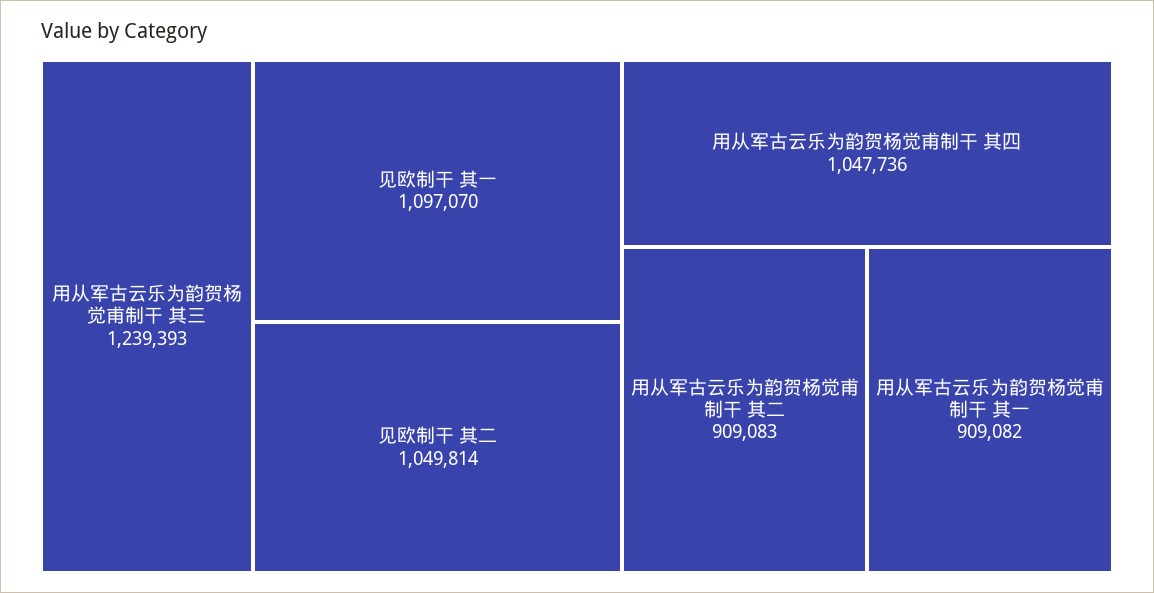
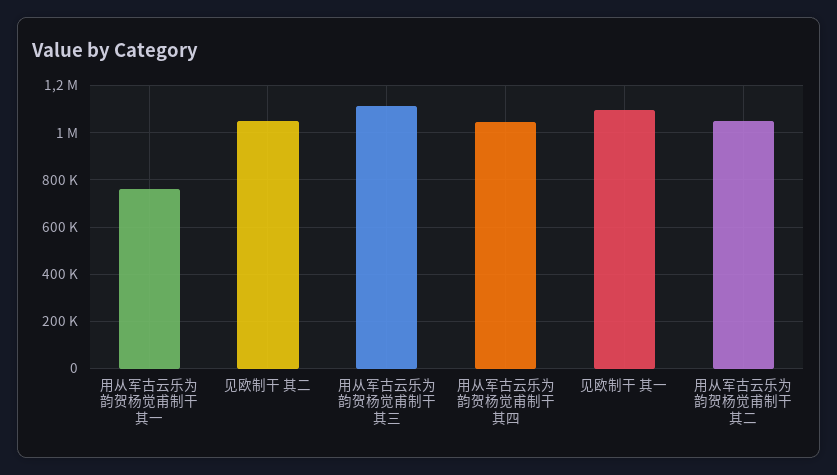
用从军古云乐为韵贺杨觉甫制干 其三: 1239393 -> 1100000
用从军古云乐为韵贺杨觉甫制干 其二: 909083 -> 1050000
用从军古云乐为韵贺杨觉甫制干 其一: 909082 -> 750000

